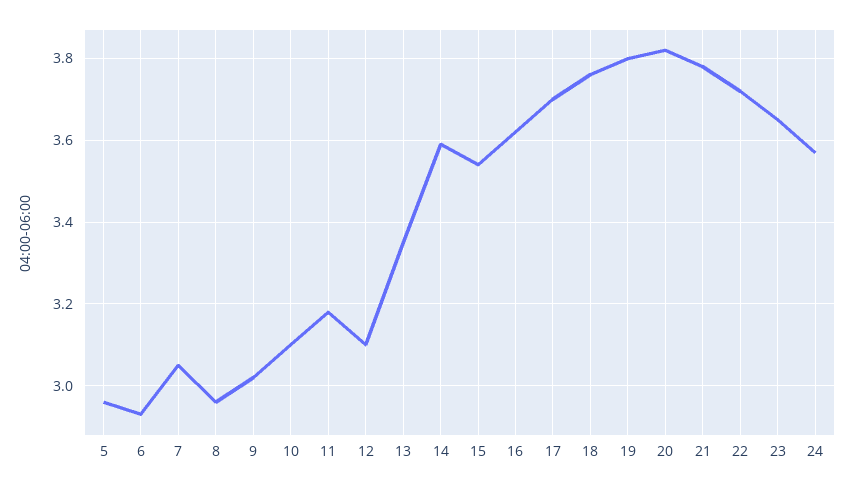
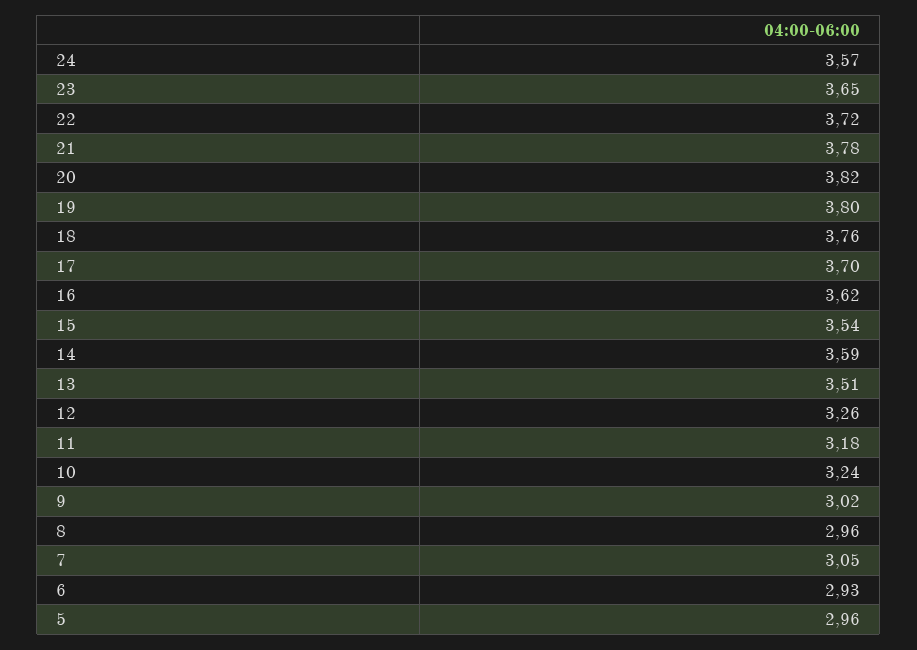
10: 3.1 -> 3.24
12: 3.1 -> 3.26
13: 3.35 -> 3.51

